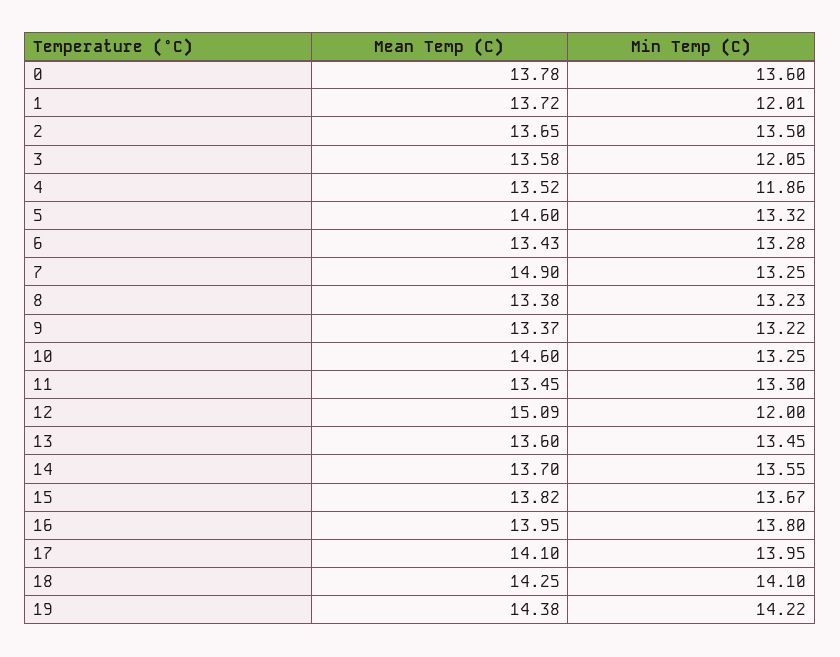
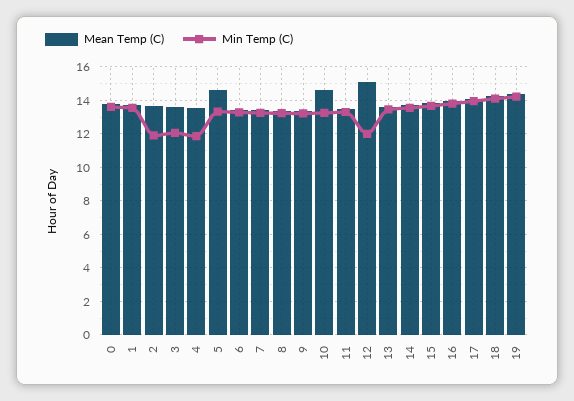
Min Temp (C), 1: 12.01 -> 13.5
Min Temp (C), 2: 13.5 -> 12
Mean Temp (C), 7: 14.9 -> 13.5

